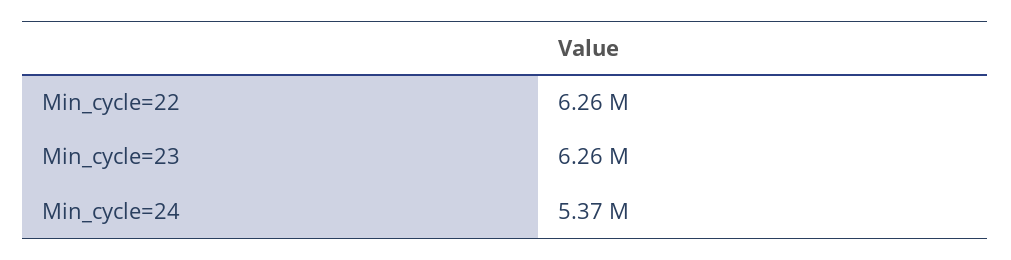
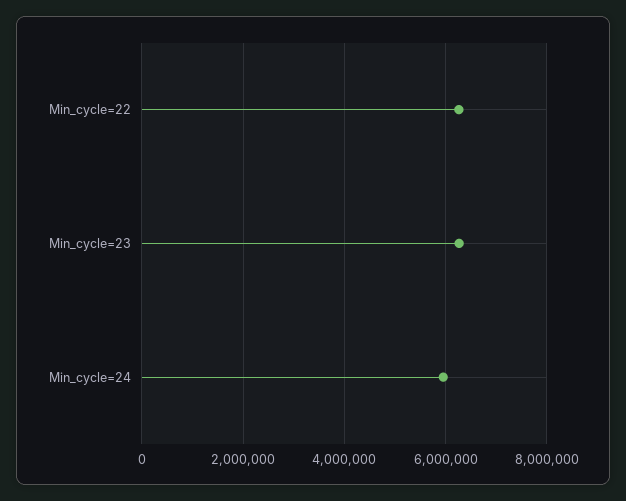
Min_cycle=24: 5370000 -> 6000000

